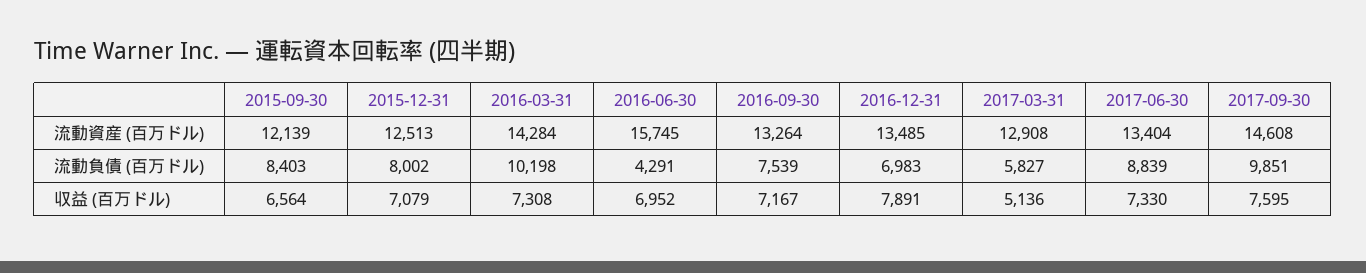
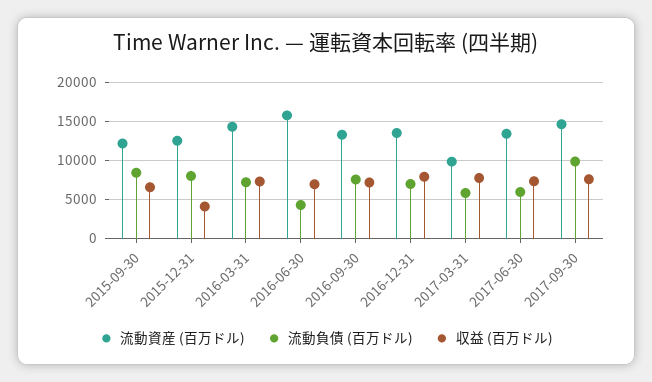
流動資産 (百万ドル), 2017-03-31: 12908 -> 10000
流動負債 (百万ドル), 2016-03-31: 10198 -> 7000
流動負債 (百万ドル), 2017-06-30: 8839 -> 6000
収益 (百万ドル), 2015-12-31: 7079 -> 4000
収益 (百万ドル), 2017-03-31: 5136 -> 8000

